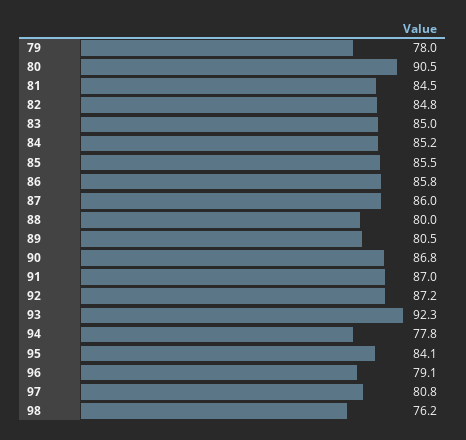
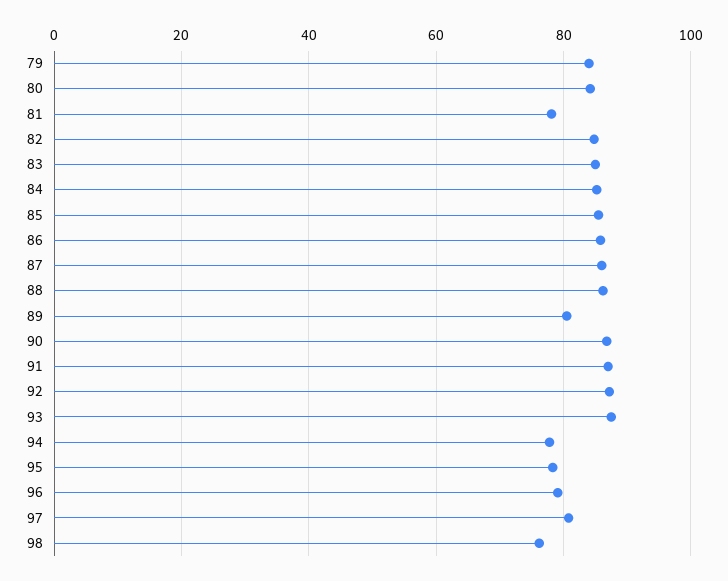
79: 78 -> 84
80: 90.5 -> 84
81: 84.5 -> 78
88: 80 -> 86
93: 92.3 -> 88
95: 84.1 -> 78

